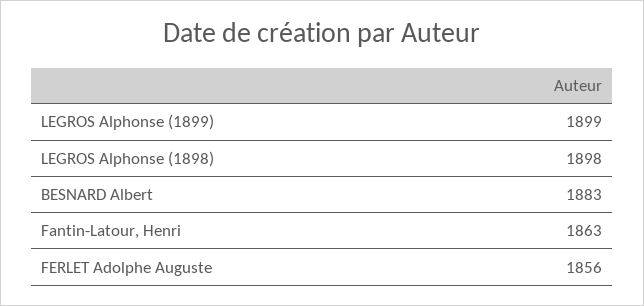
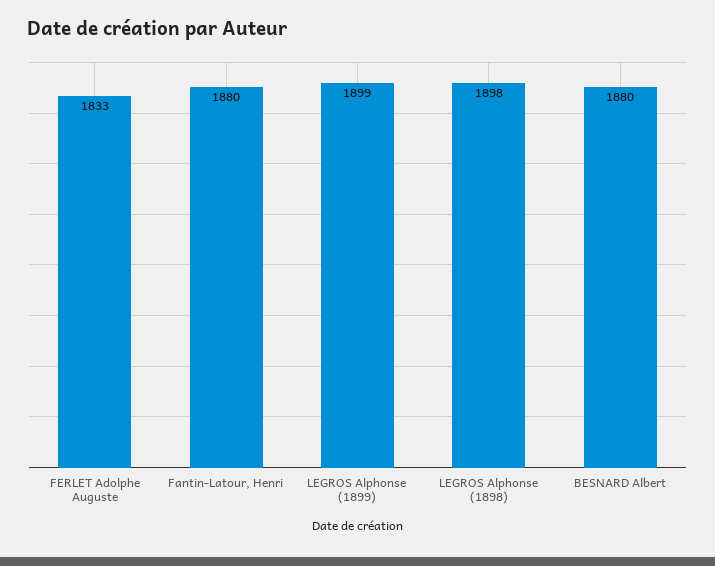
BESNARD Albert: 1883 -> 1880
Fantin-Latour, Henri: 1863 -> 1880
FERLET Adolphe Auguste: 1856 -> 1833

